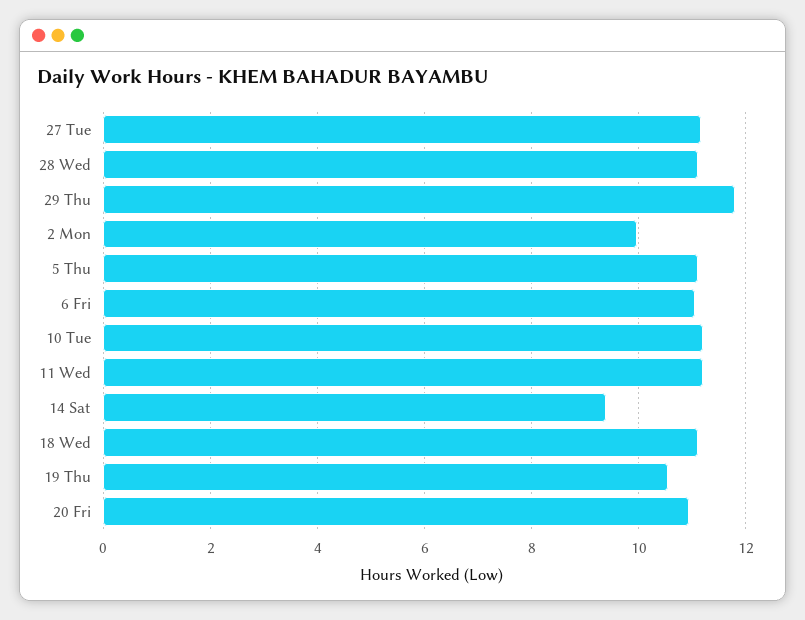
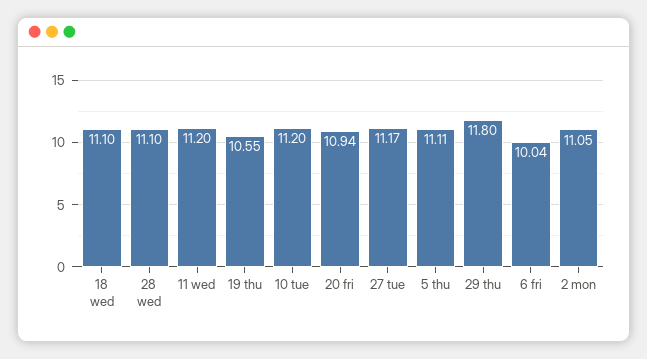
2 Mon: 10 -> 11.05
6 Fri: 11 -> 10.04
14 Sat: 9.4 -> none

